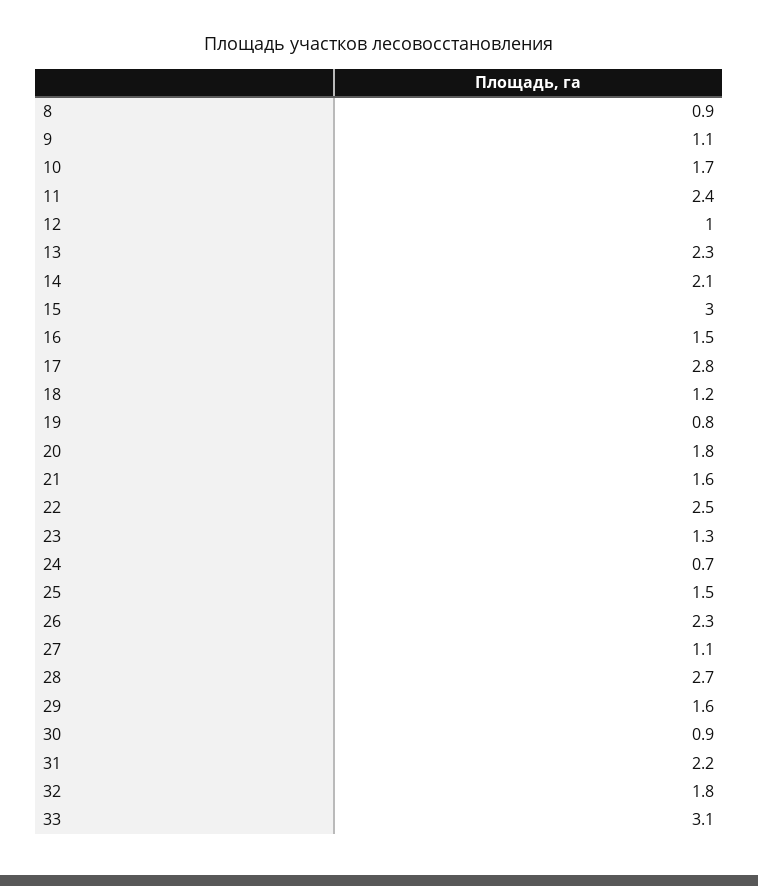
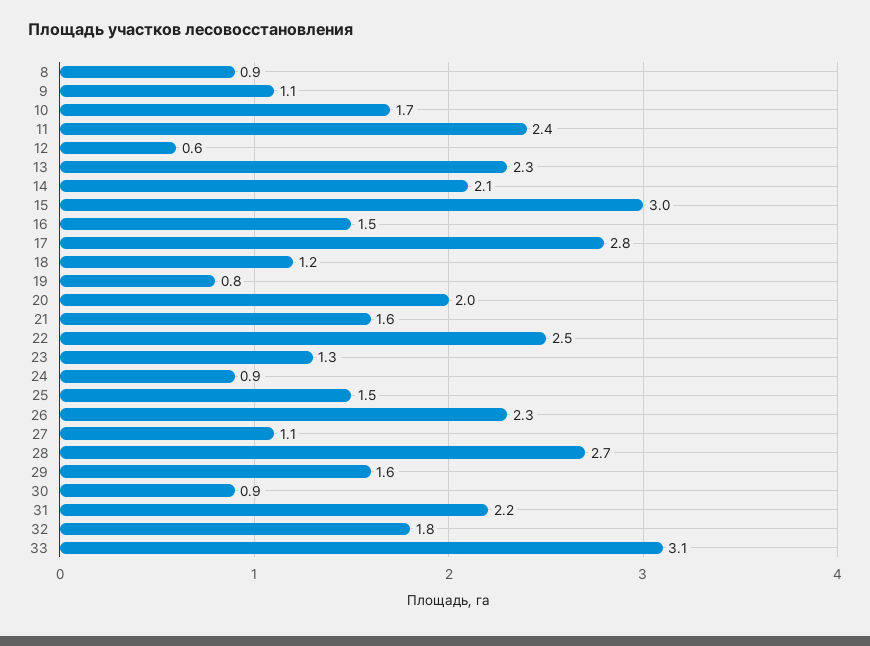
12: 1 -> 0.6
20: 1.8 -> 2
24: 0.7 -> 0.9

